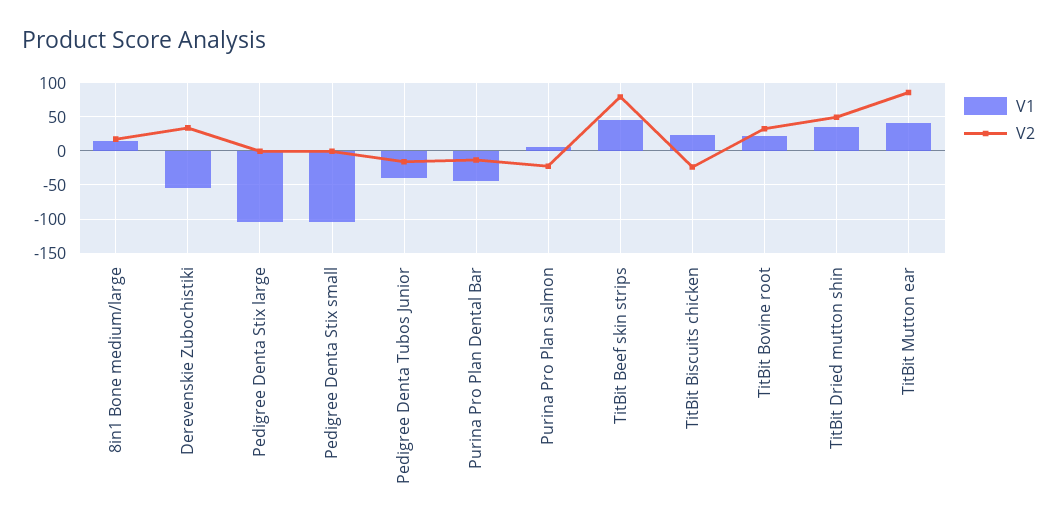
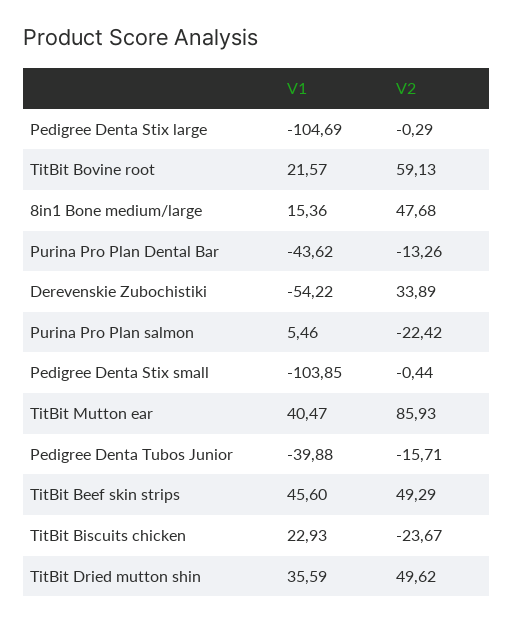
V2, 8in1 Bone medium/large: 20 -> 47.68
V2, TitBit Beef skin strips: 80 -> 49.29
V2, TitBit Bovine root: 30 -> 59.13

